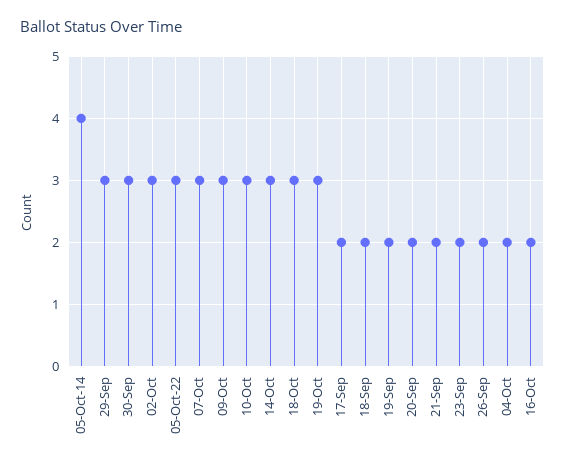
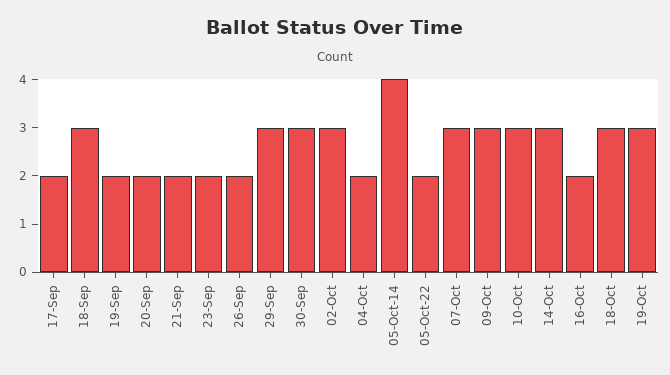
05-Oct-22: 3 -> 2
18-Sep: 2 -> 3

